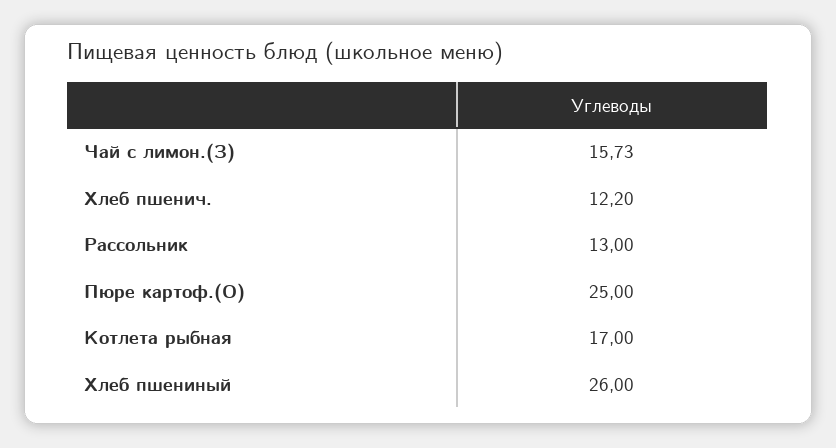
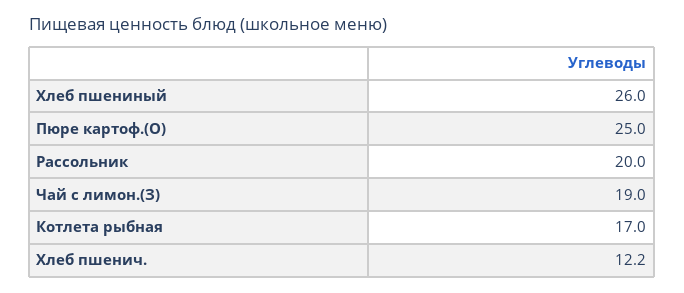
Чай с лимон.(З): 15.73 -> 19
Рассольник: 13 -> 20

